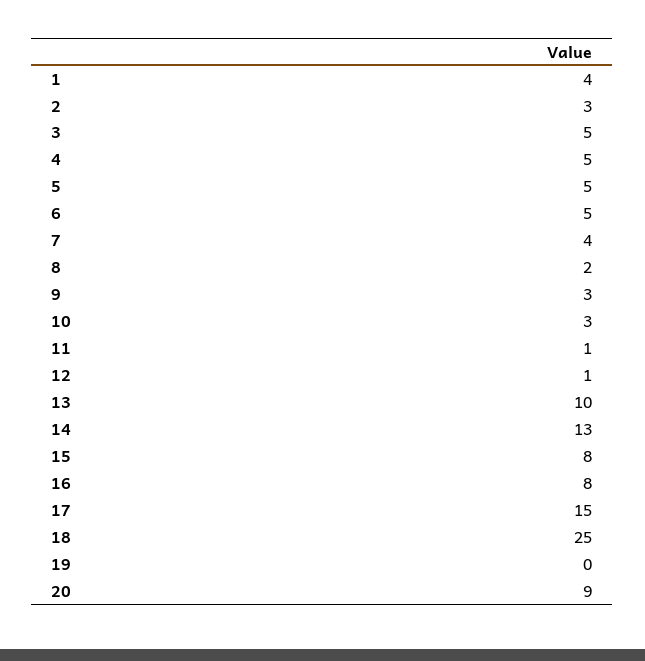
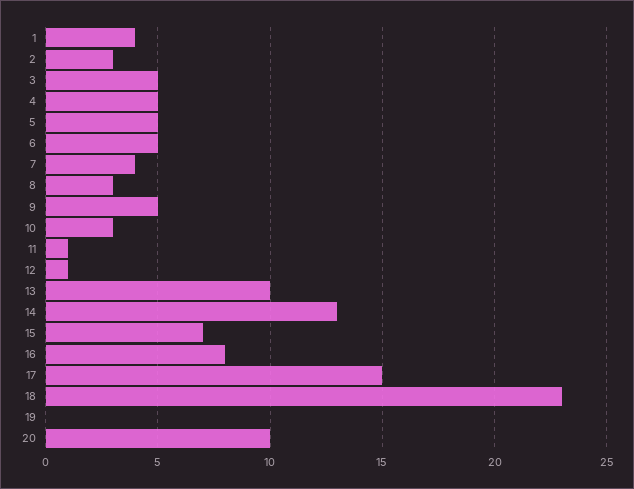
8: 2 -> 3
9: 3 -> 5
15: 8 -> 7
18: 25 -> 23
20: 9 -> 10

